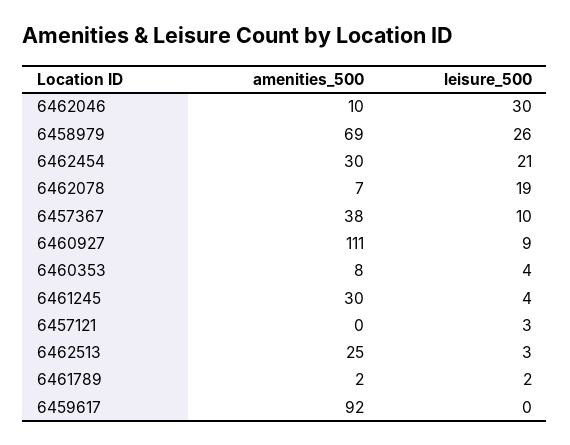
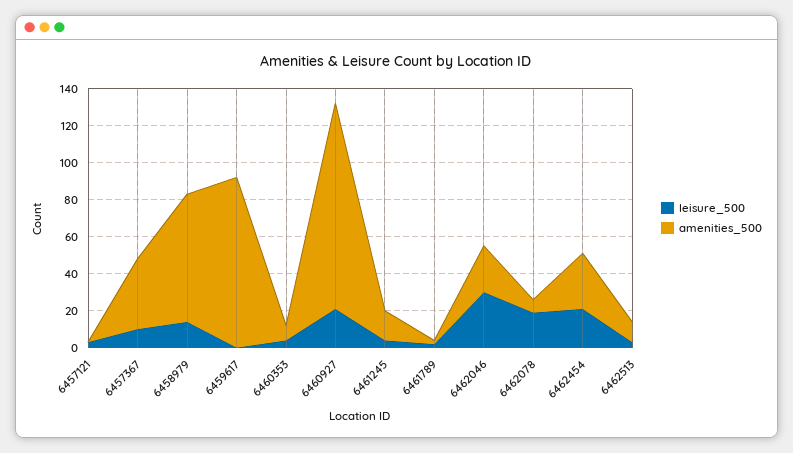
amenities_500, 6462046: 10 -> 25
leisure_500, 6458979: 26 -> 15
leisure_500, 6460927: 9 -> 20
amenities_500, 6461245: 30 -> 15
amenities_500, 6462513: 25 -> 10

